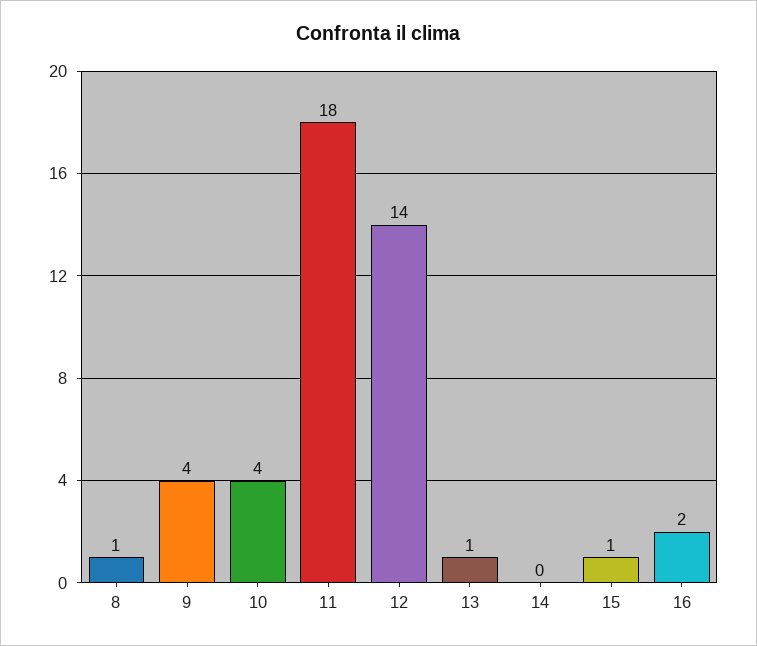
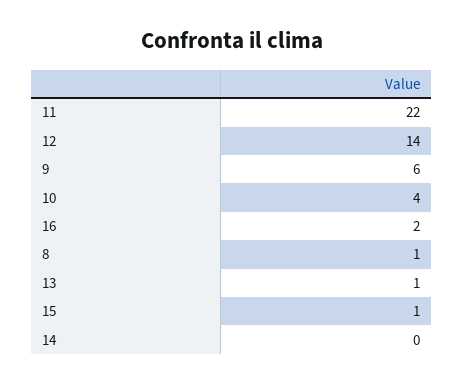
9: 4 -> 6
11: 18 -> 22

